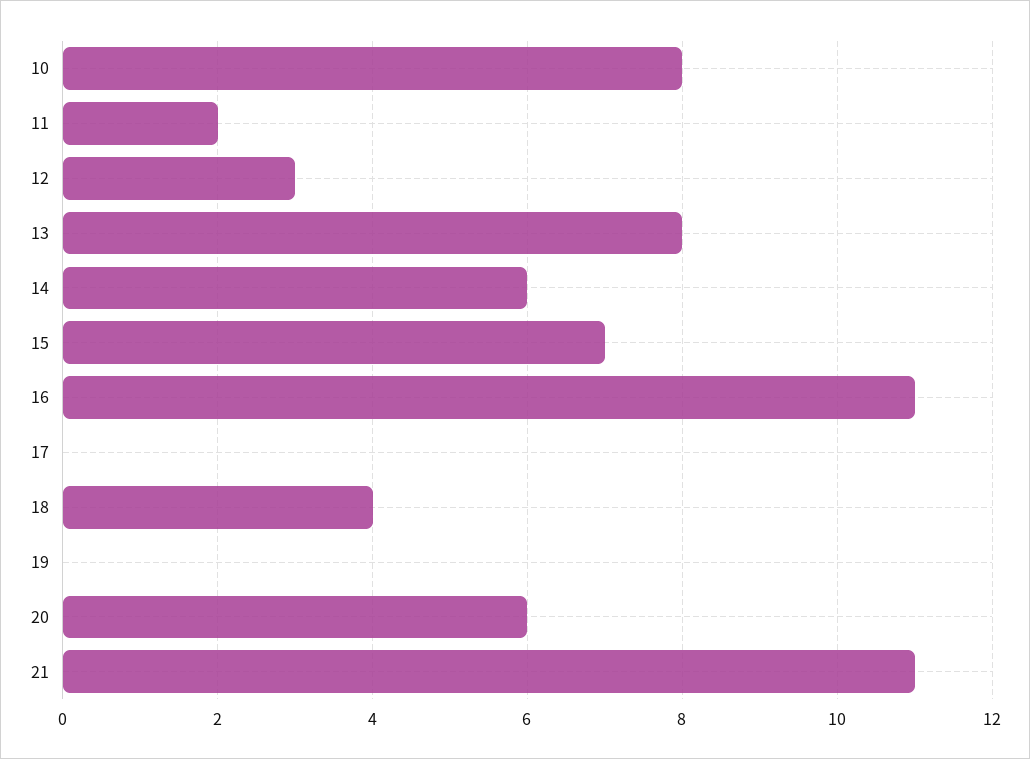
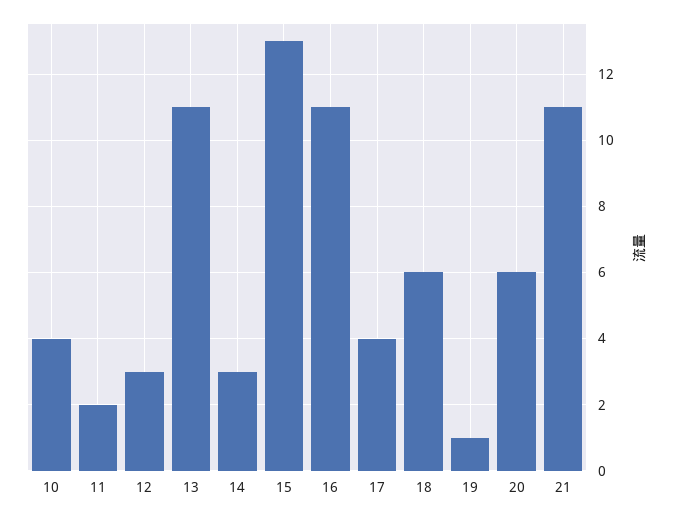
10: 8 -> 4
13: 8 -> 11
14: 6 -> 3
15: 7 -> 13
17: 0 -> 4
18: 4 -> 6
19: 0 -> 1

